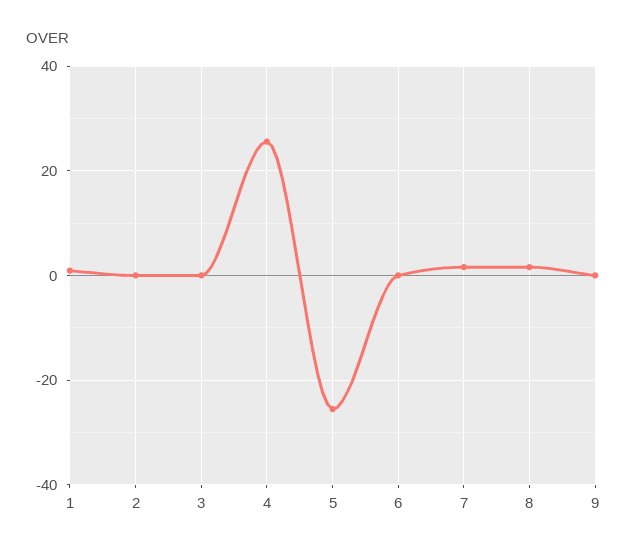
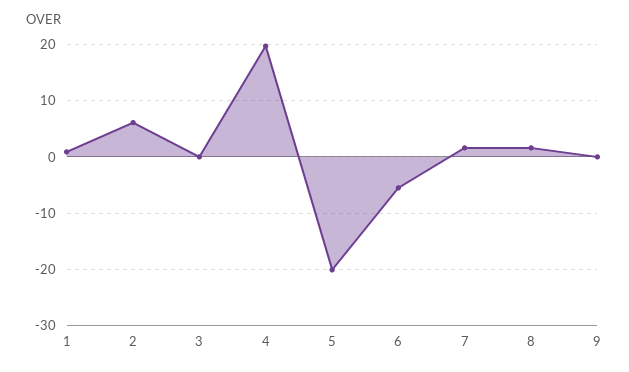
2: 0 -> 6
4: 26 -> 20
5: -26 -> -20
6: 0 -> -6

